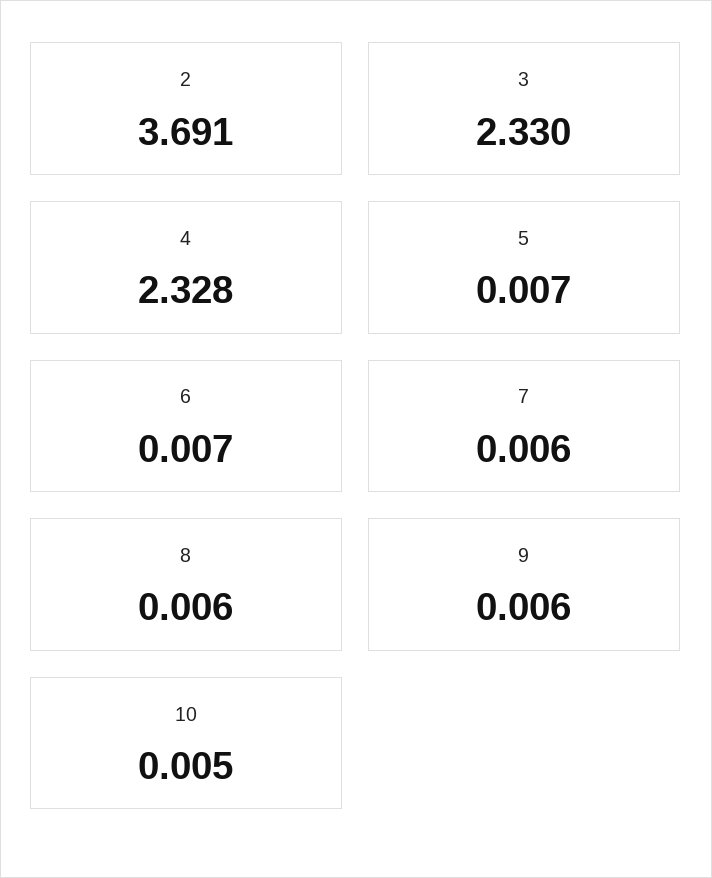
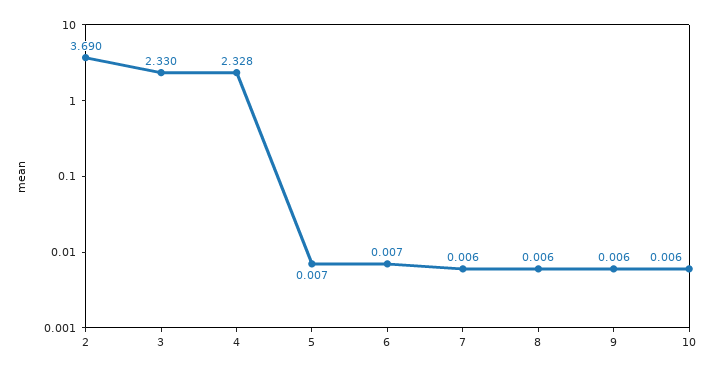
2: 3.691 -> 3.69
10: 0.005 -> 0.006

